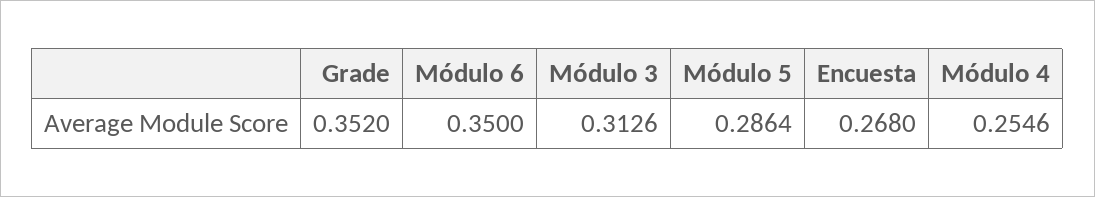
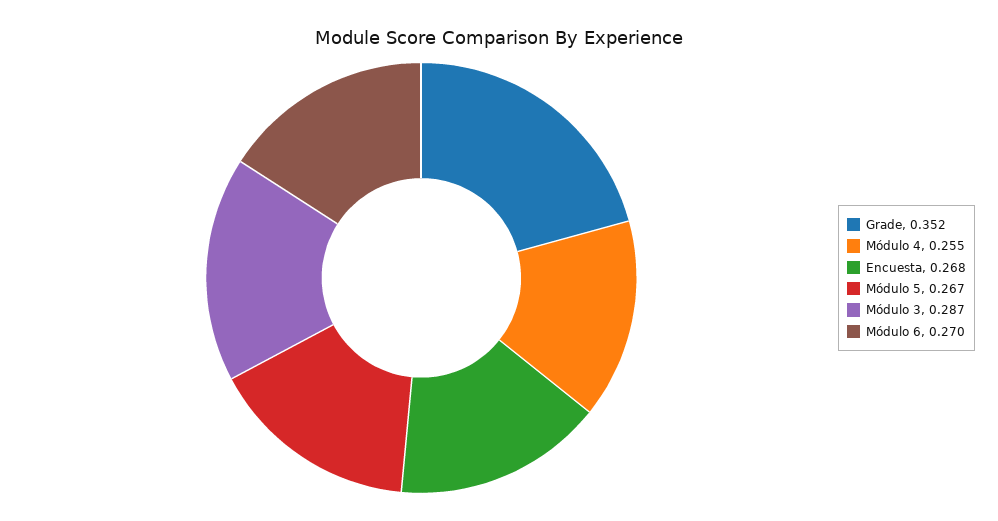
Módulo 6: 0.35 -> 0.27
Módulo 3: 0.3126 -> 0.287
Módulo 5: 0.2864 -> 0.267

